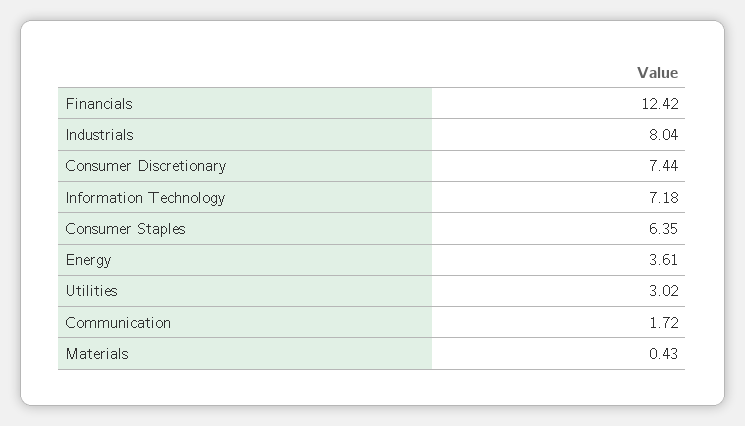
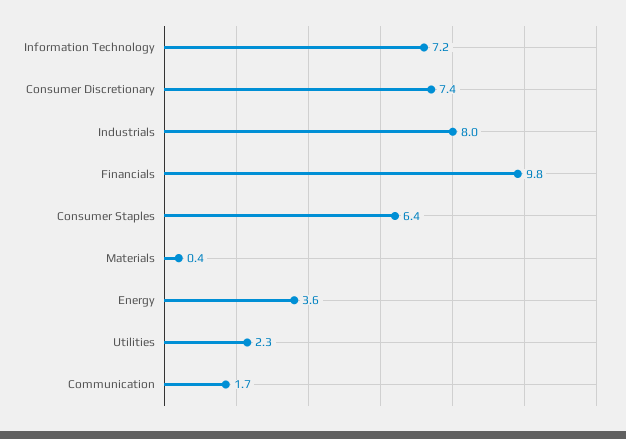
Financials: 12.42 -> 9.8
Utilities: 3.02 -> 2.3

